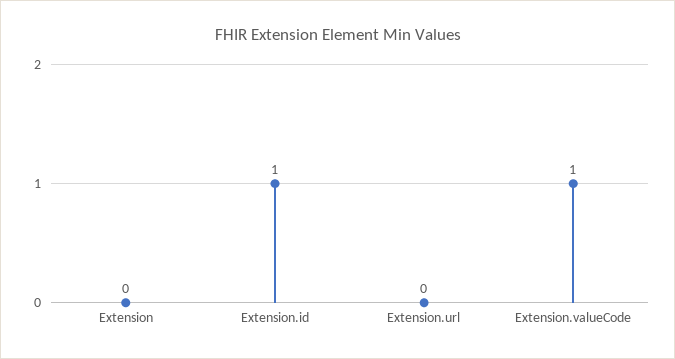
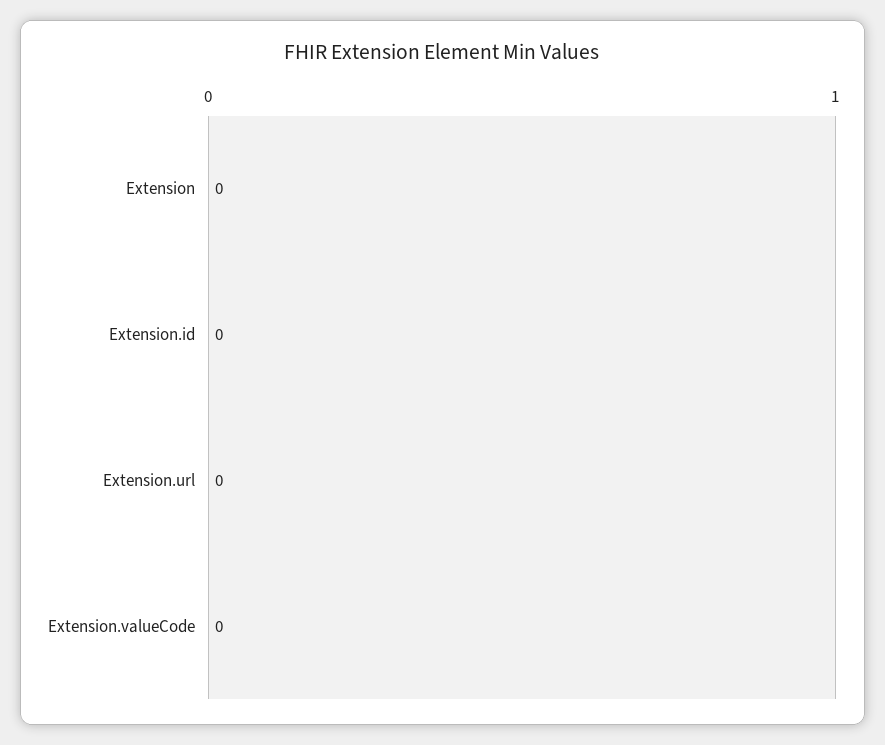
Extension.id: 1 -> 0
Extension.valueCode: 1 -> 0

